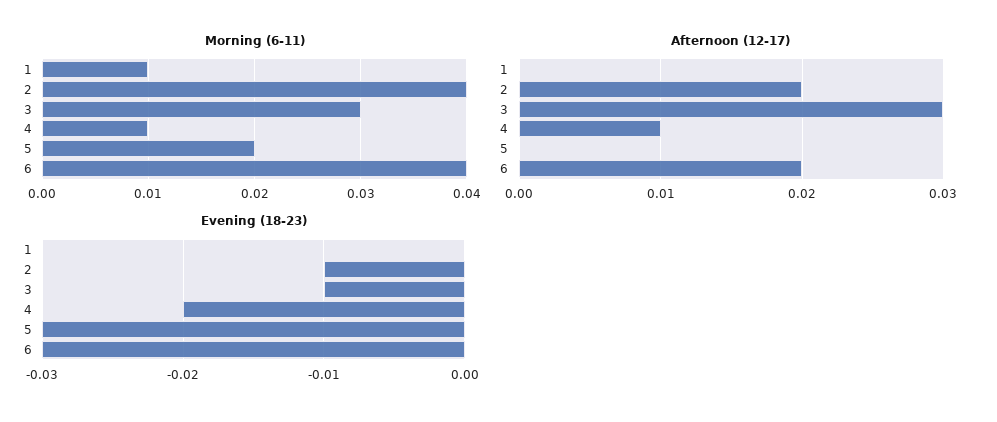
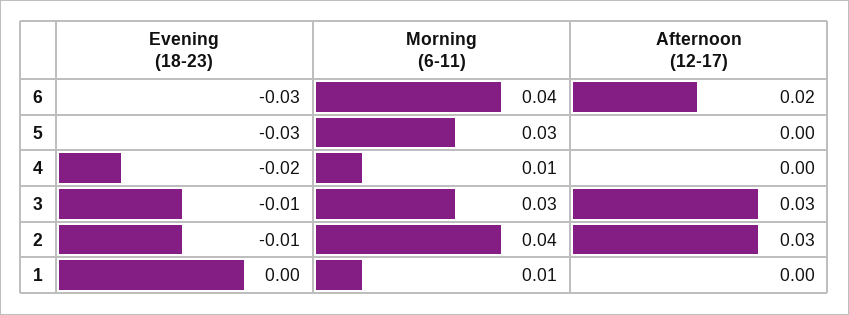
Morning (6-11), 5: 0.02 -> 0.03
Afternoon (12-17), 2: 0.02 -> 0.03
Afternoon (12-17), 4: 0.01 -> 0

